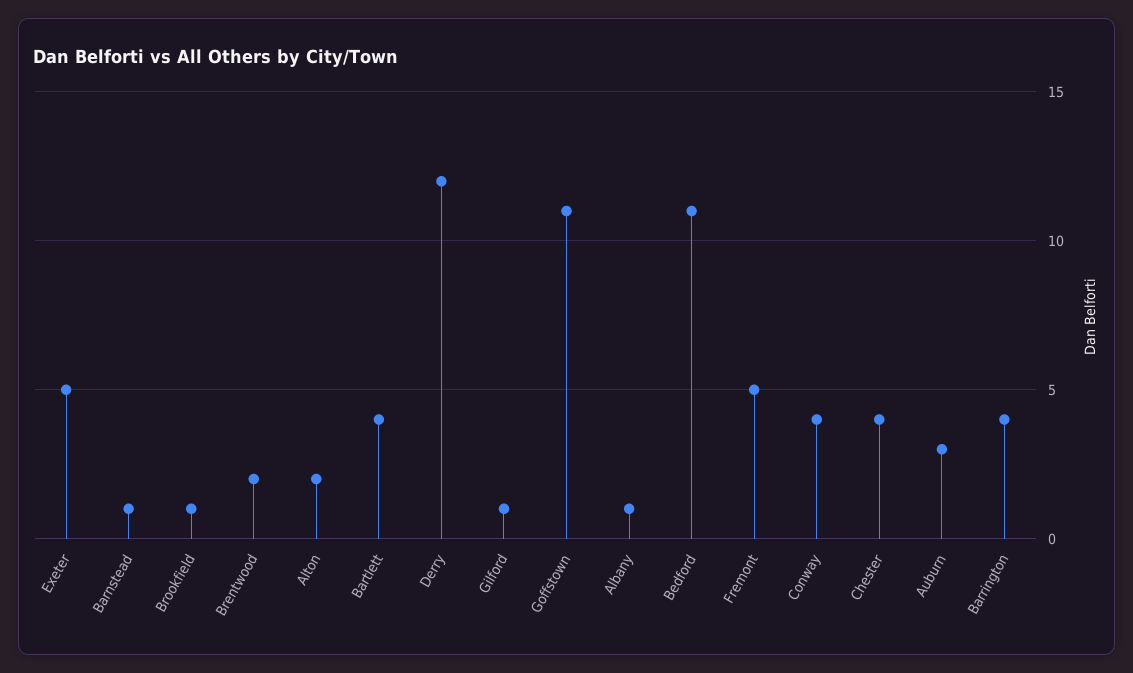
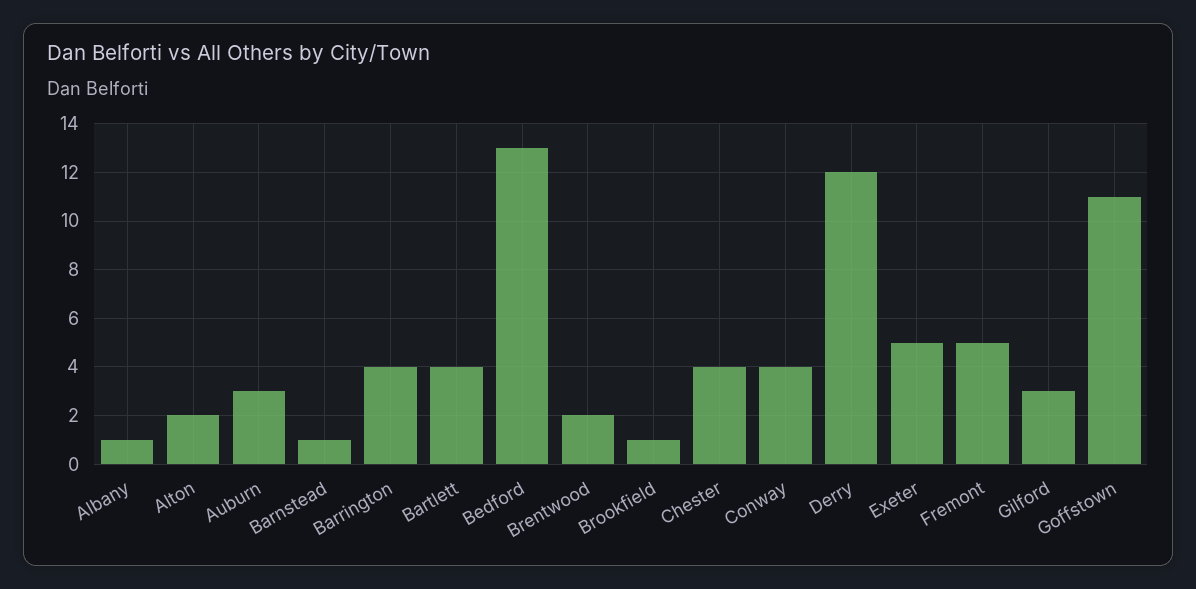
Gilford: 1 -> 3
Bedford: 11 -> 13

